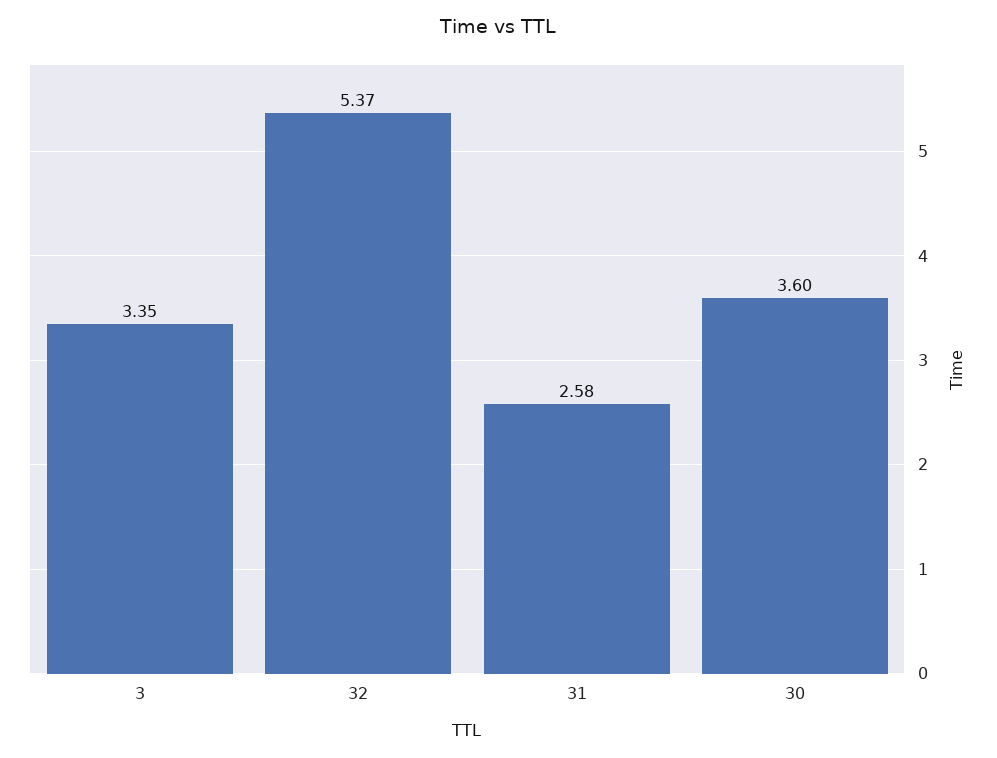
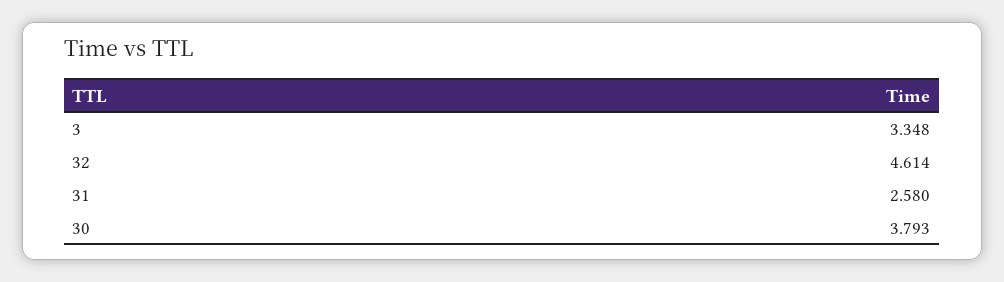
32: 5.37 -> 4.614
30: 3.6 -> 3.793

